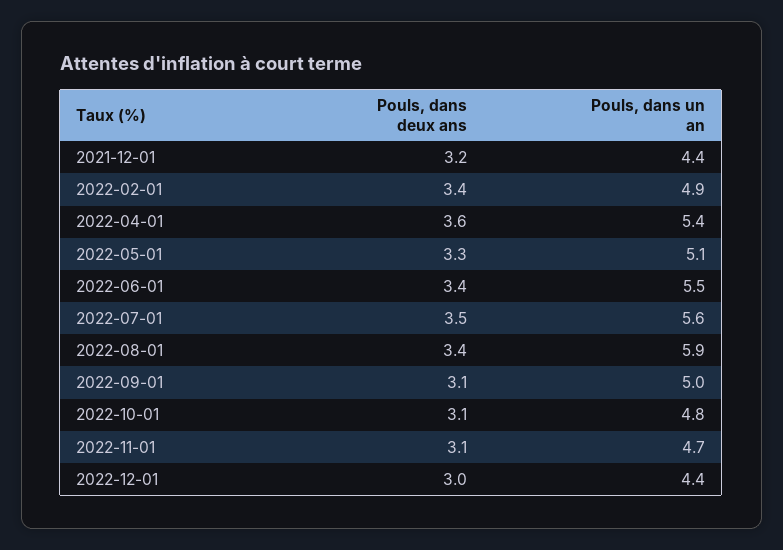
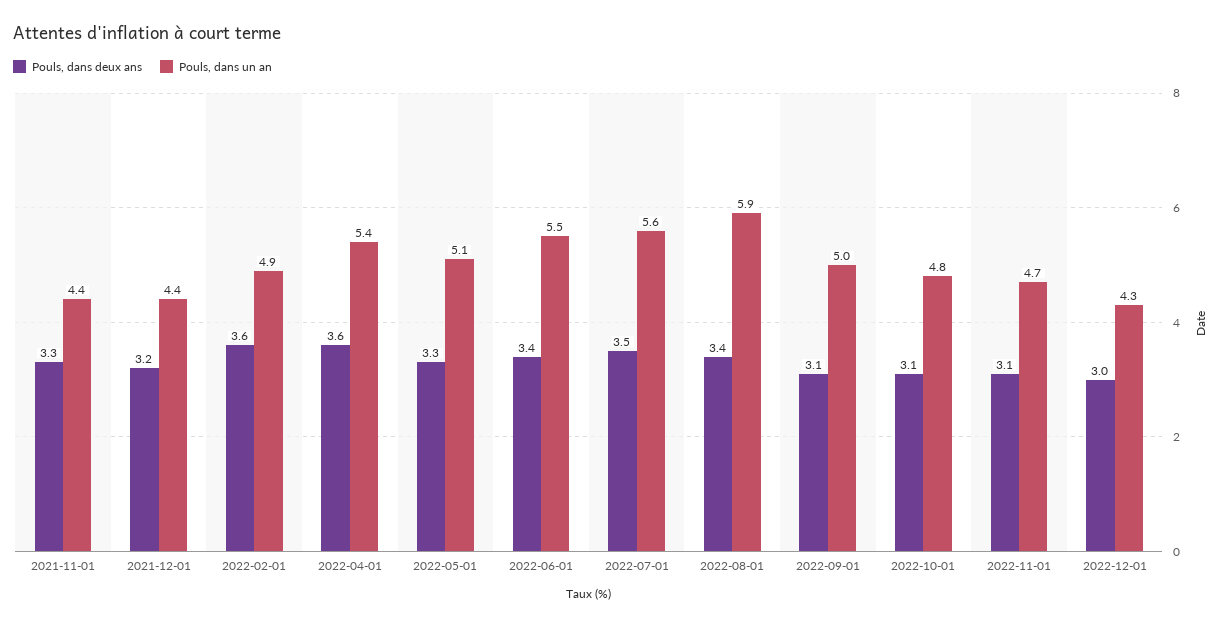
Pouls, dans deux ans, 2022-02-01: 3.4 -> 3.6
Pouls, dans un an, 2022-12-01: 4.4 -> 4.3
Pouls, dans deux ans, 2021-11-01: none -> 3.3
Pouls, dans un an, 2021-11-01: none -> 4.4

